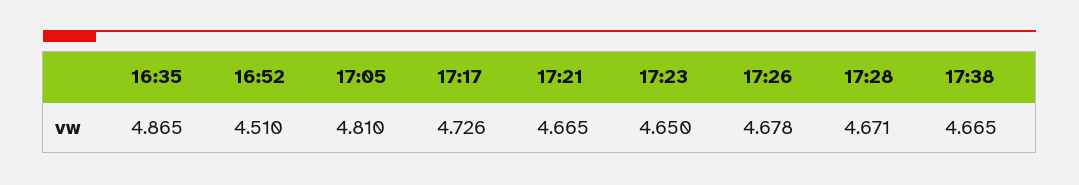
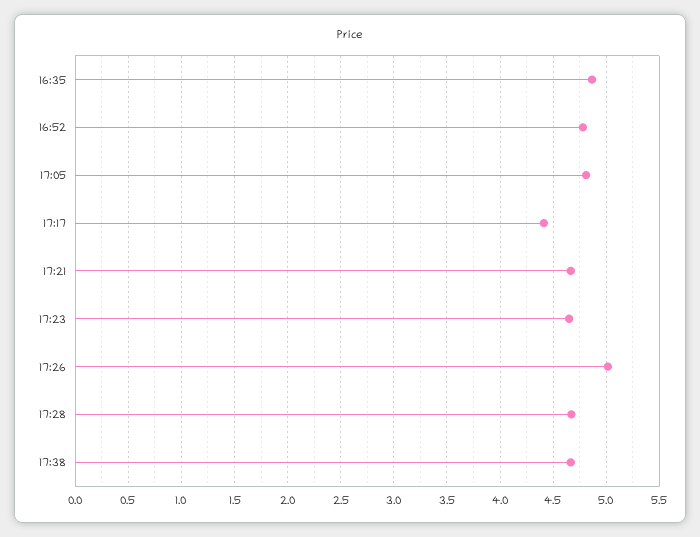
16:52: 4.51 -> 4.8
17:17: 4.726 -> 4.4
17:26: 4.678 -> 5

